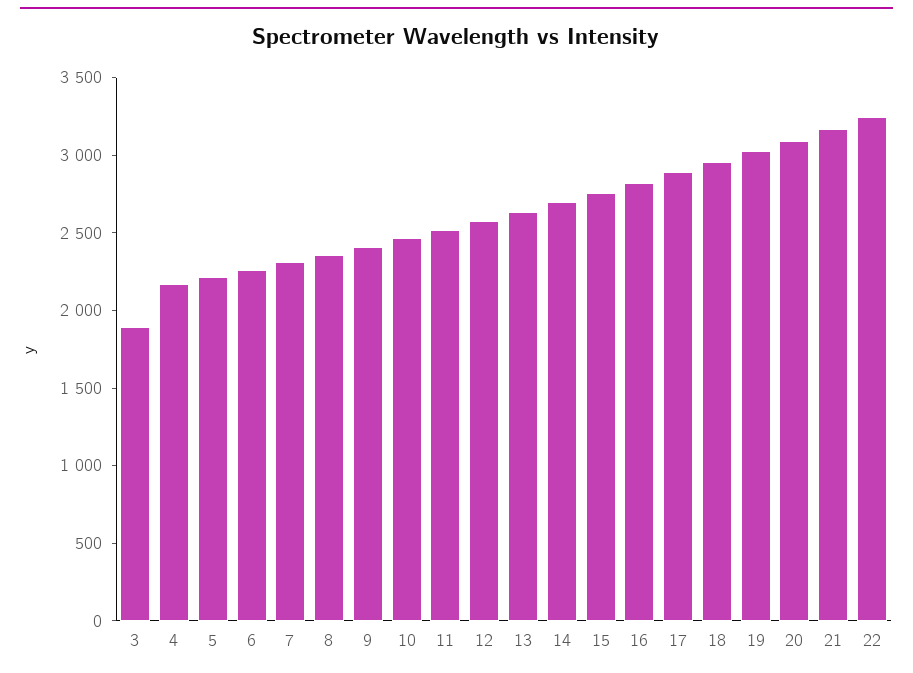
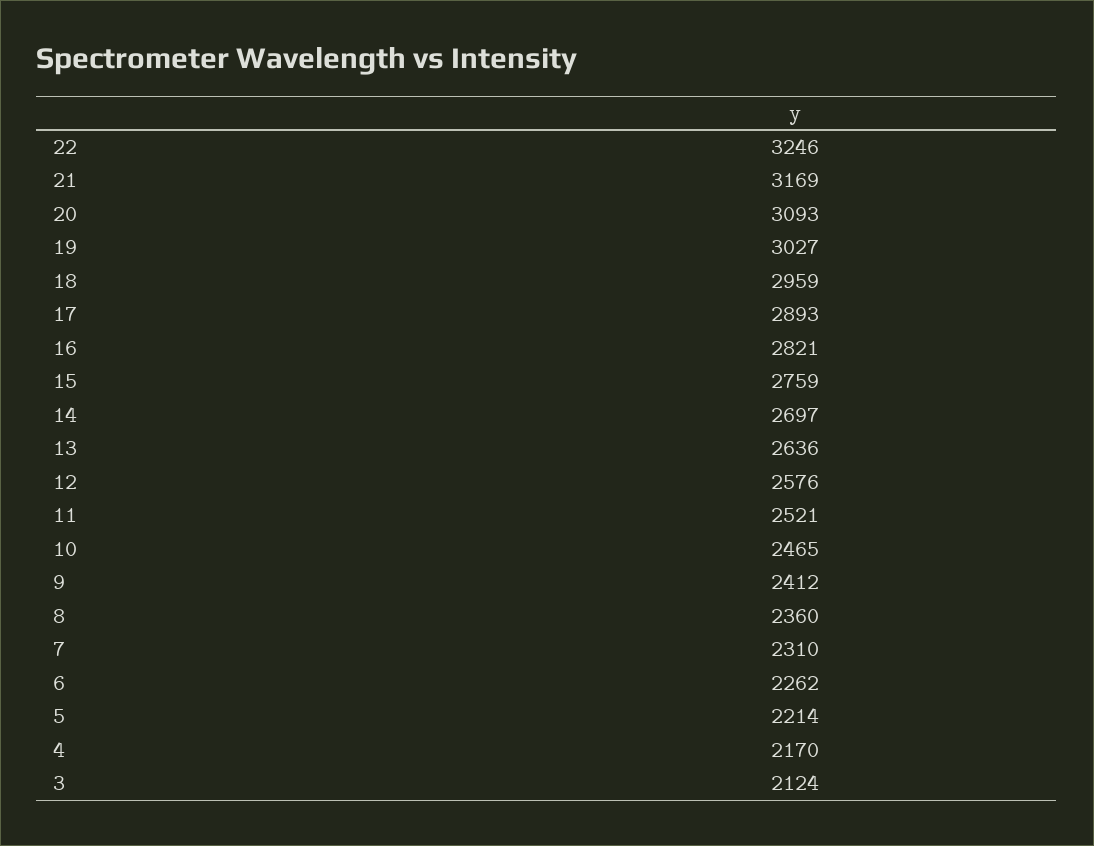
3: 1900 -> 2124

